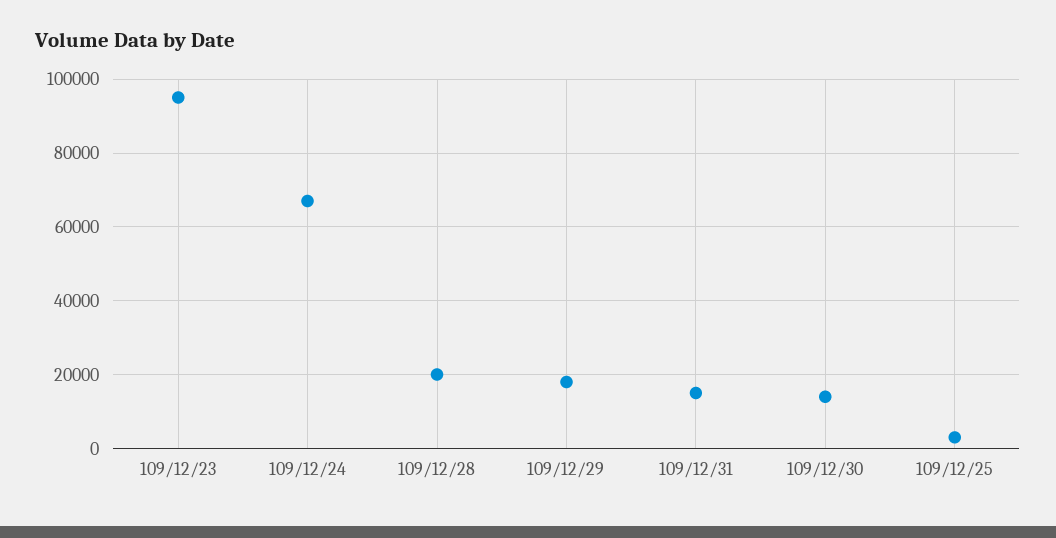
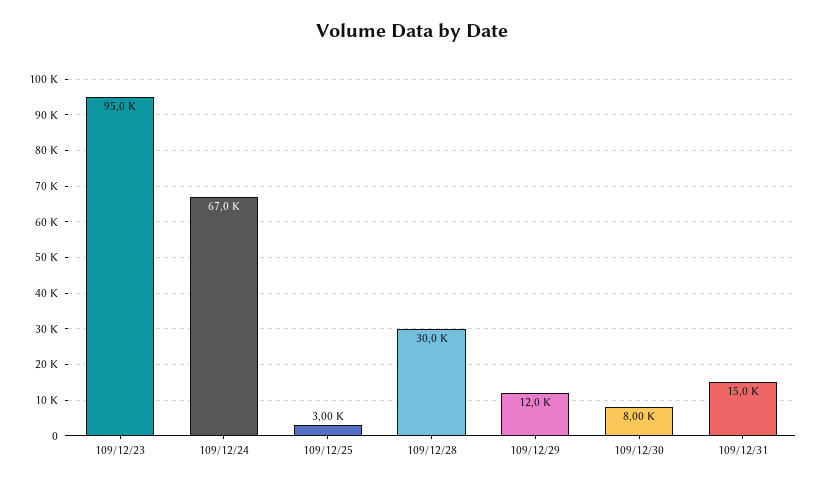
109/12/28: 20000 -> 30000
109/12/29: 18000 -> 12000
109/12/30: 14000 -> 8000

